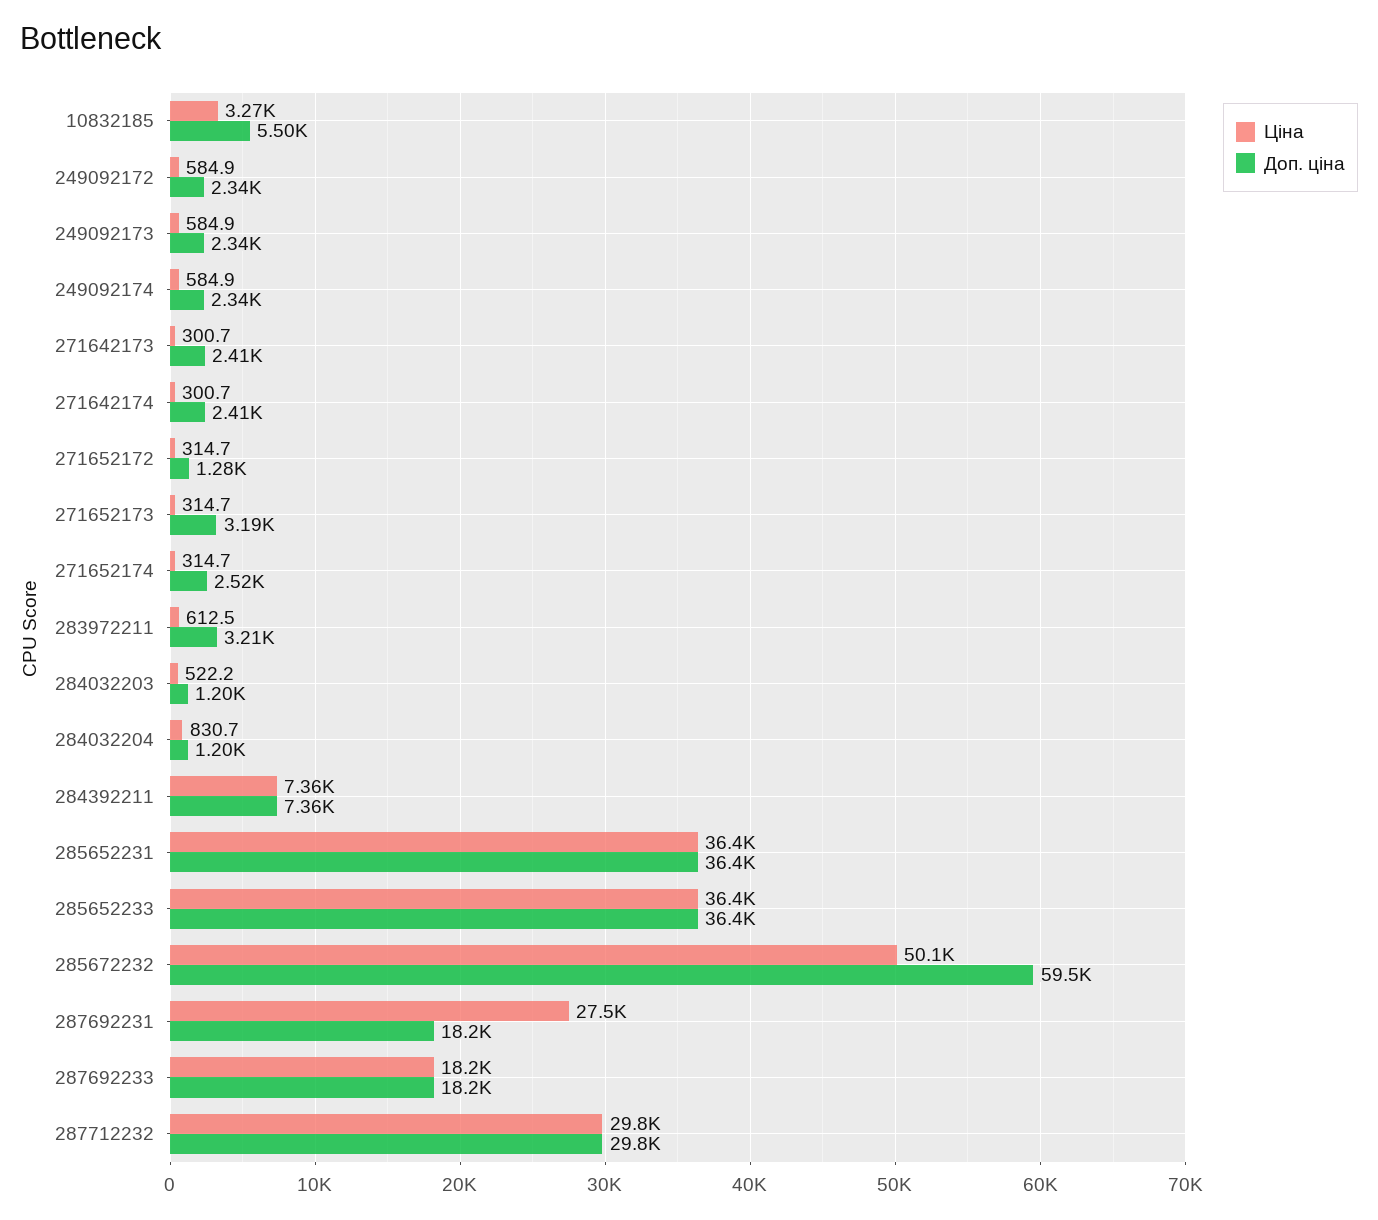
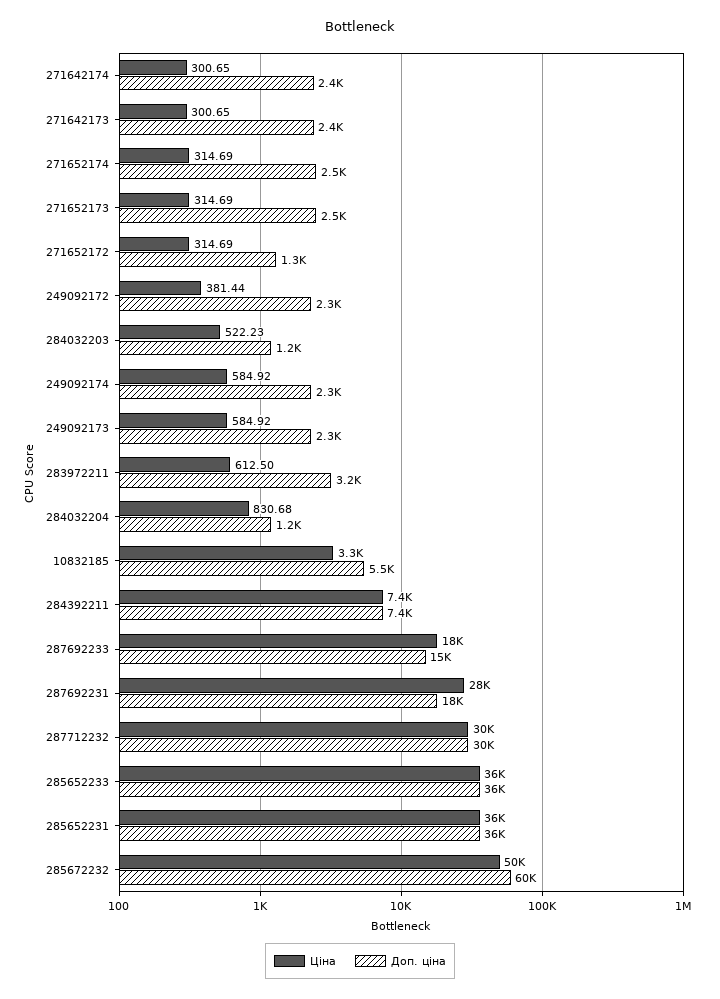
Ціна, 249092172: 584.9 -> 381.44
Доп. ціна, 271652173: 3190 -> 2500
Доп. ціна, 287692233: 18200 -> 15000

